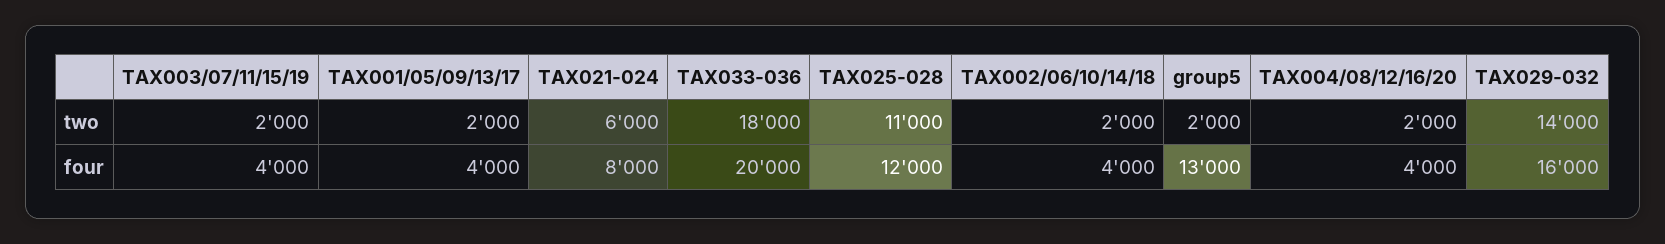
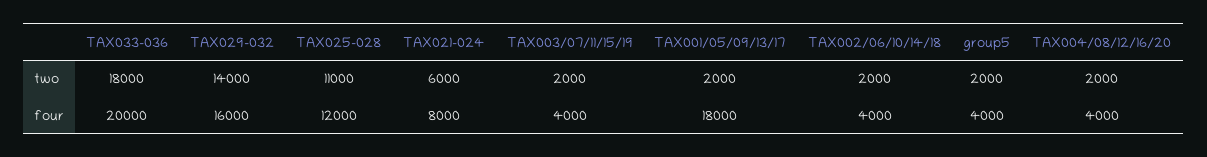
TAX001/05/09/13/17, four: 4000 -> 18000
group5, four: 13000 -> 4000

